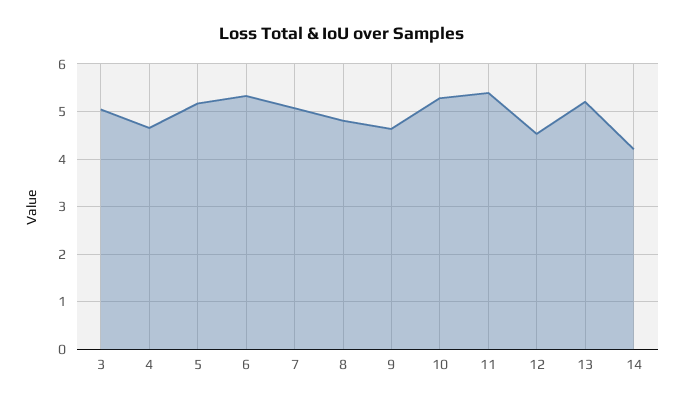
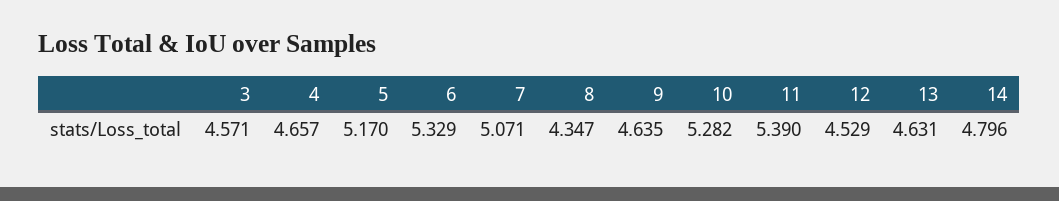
3: 5 -> 4.571
8: 4.8 -> 4.347
13: 5.2 -> 4.631
14: 4.2 -> 4.796

